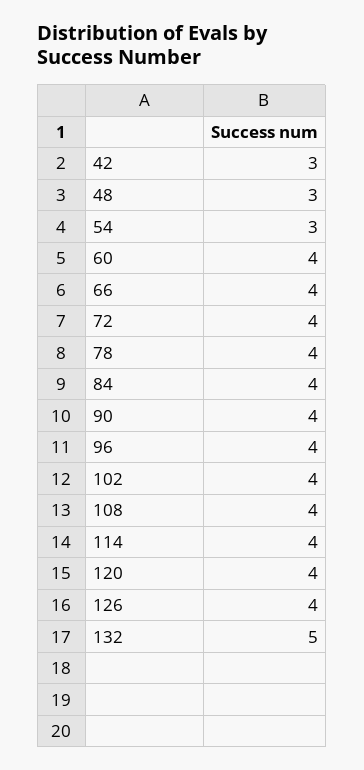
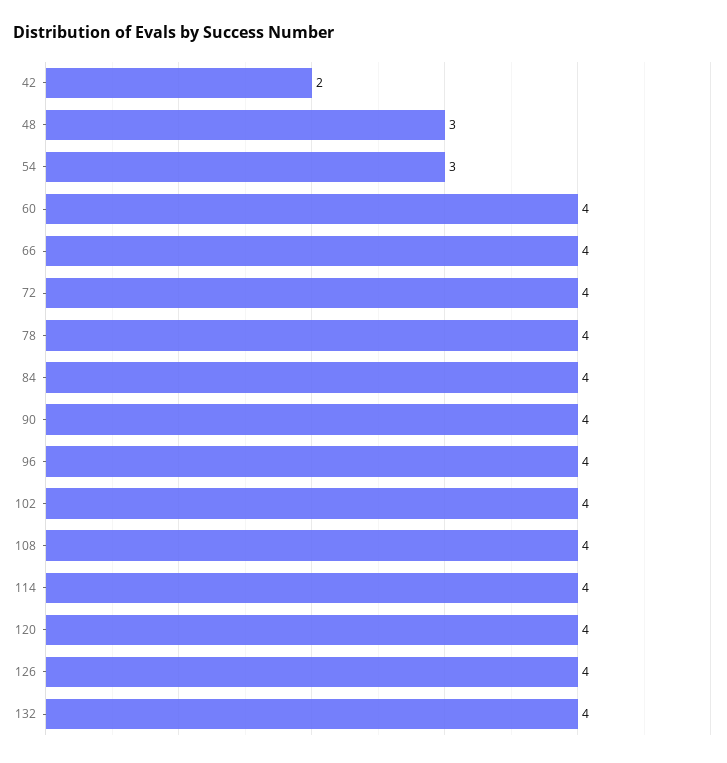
42: 3 -> 2
132: 5 -> 4

